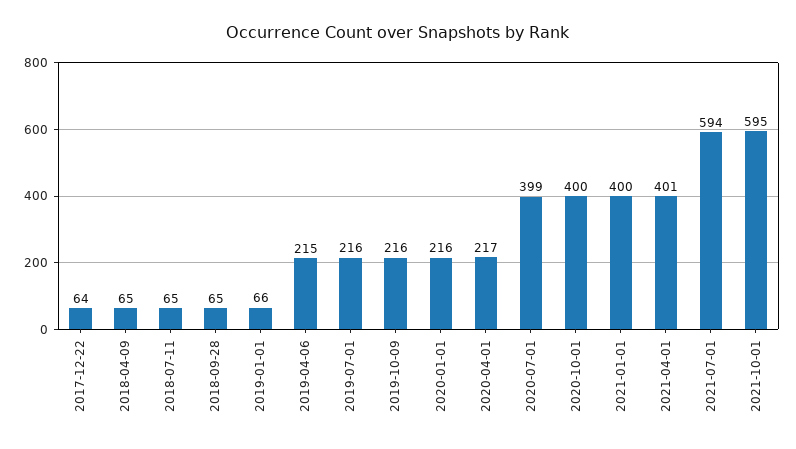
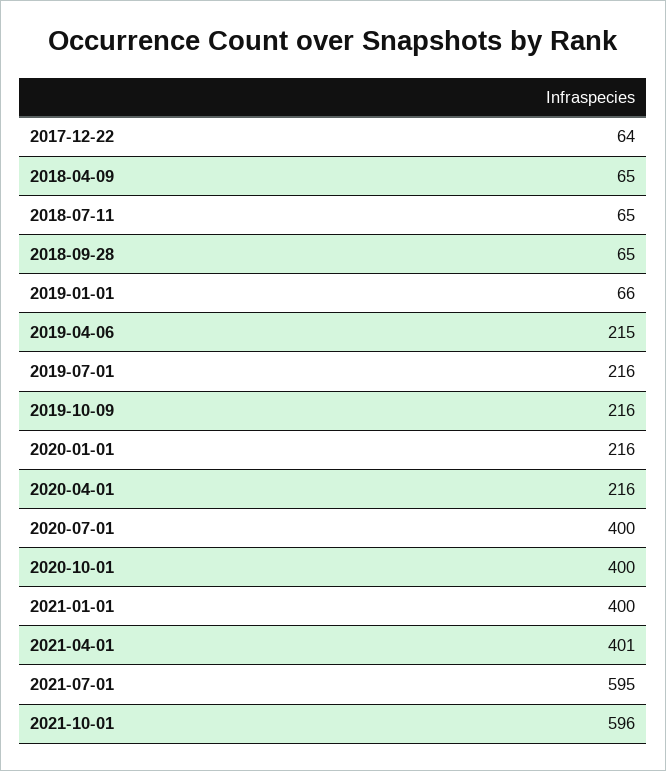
2020-04-01: 217 -> 216
2020-07-01: 399 -> 400
2021-07-01: 594 -> 595
2021-10-01: 595 -> 596

